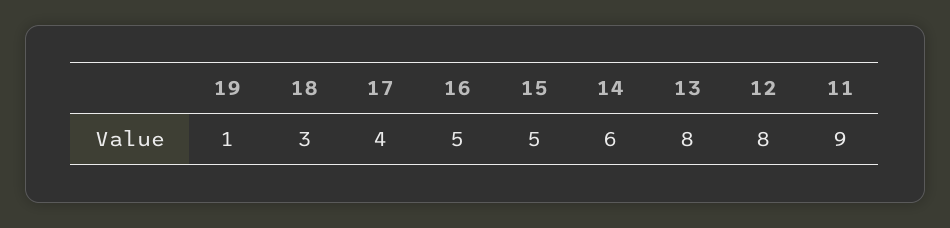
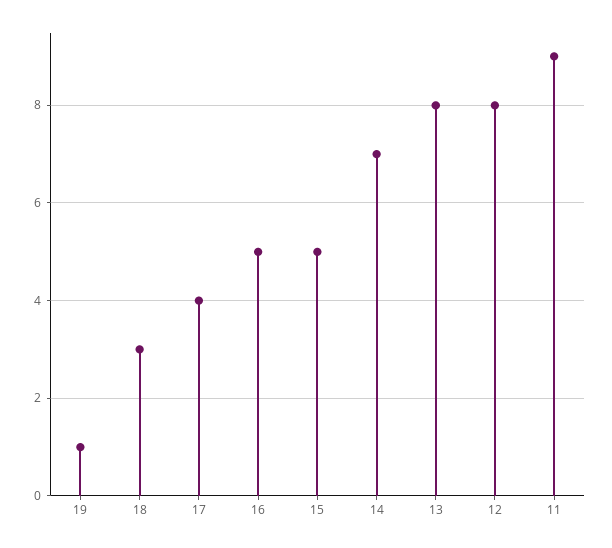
14: 6 -> 7

